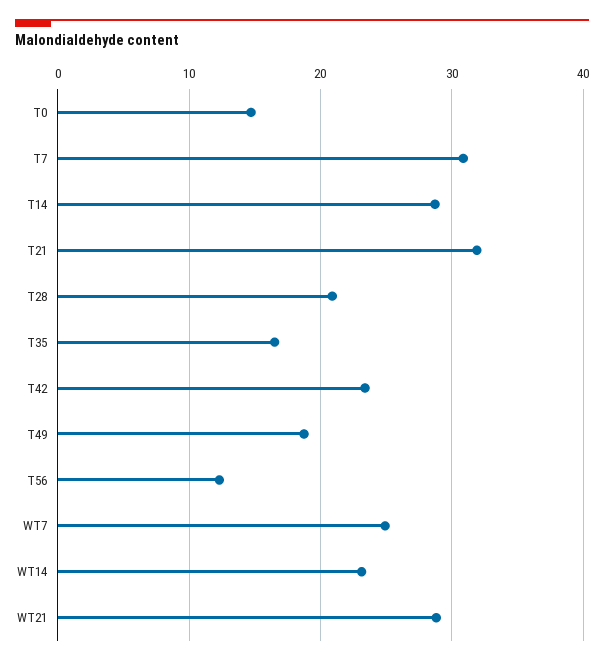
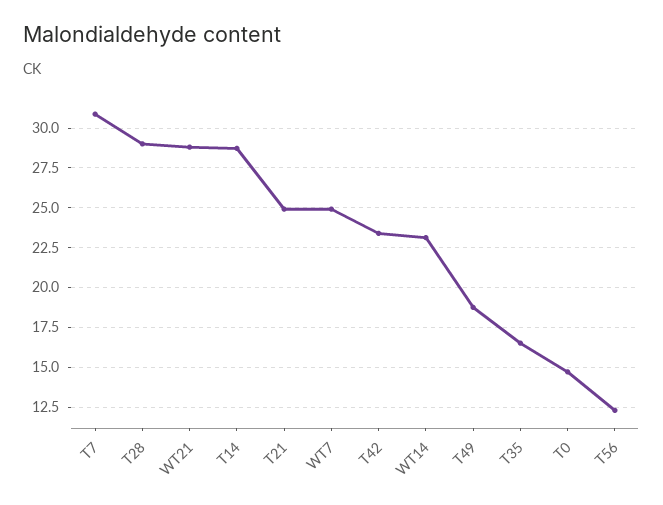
T21: 32 -> 25
T28: 21 -> 29

